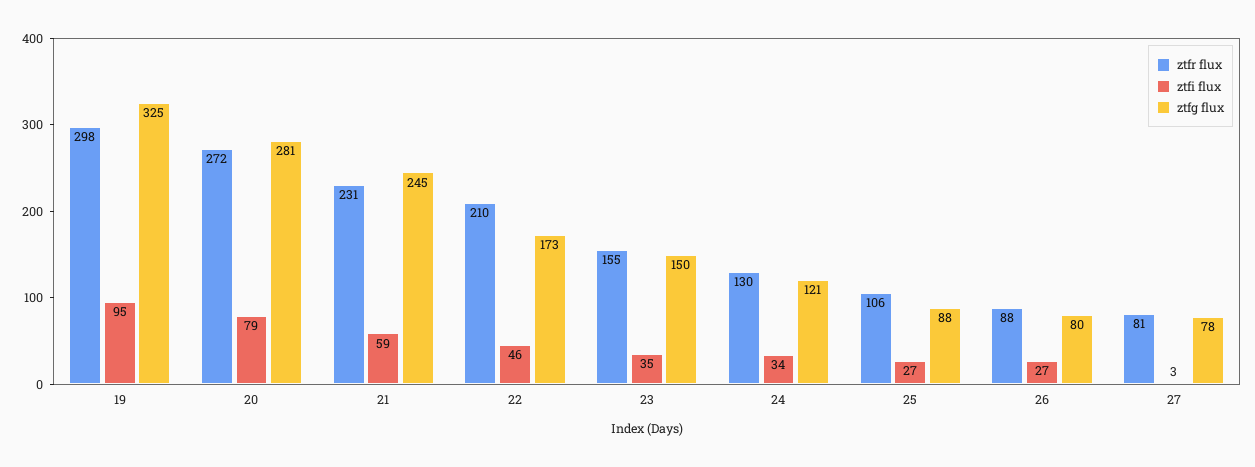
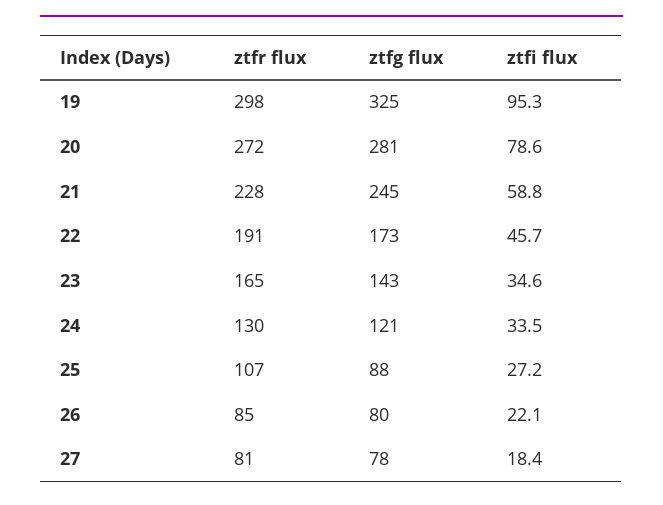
ztfr flux, 21: 231 -> 228
ztfr flux, 22: 210 -> 191
ztfr flux, 23: 155 -> 165
ztfg flux, 23: 150 -> 143
ztfr flux, 25: 106 -> 107
ztfr flux, 26: 88 -> 85
ztfi flux, 26: 27 -> 22.1
ztfi flux, 27: 3 -> 18.4

